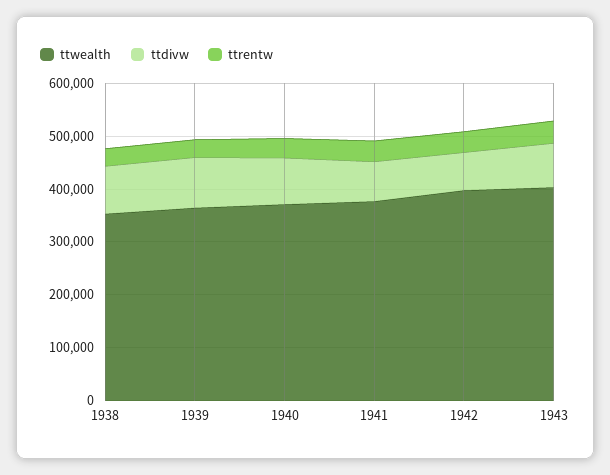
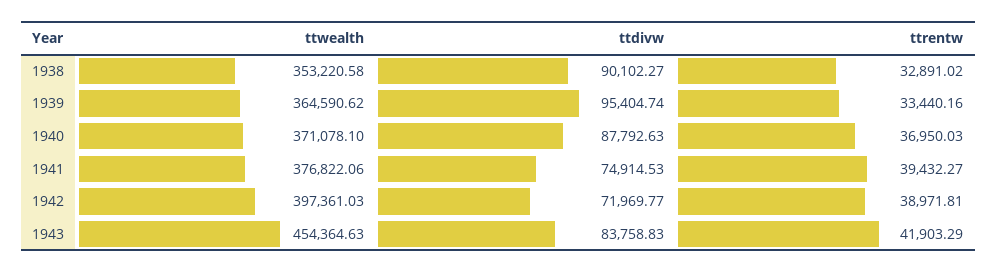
ttwealth, 1943: 400000 -> 454364.63

